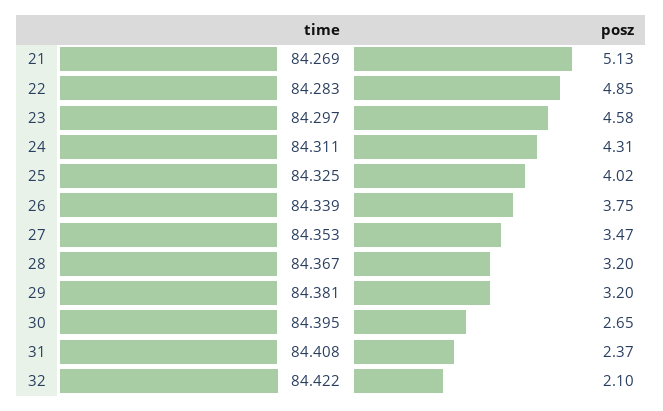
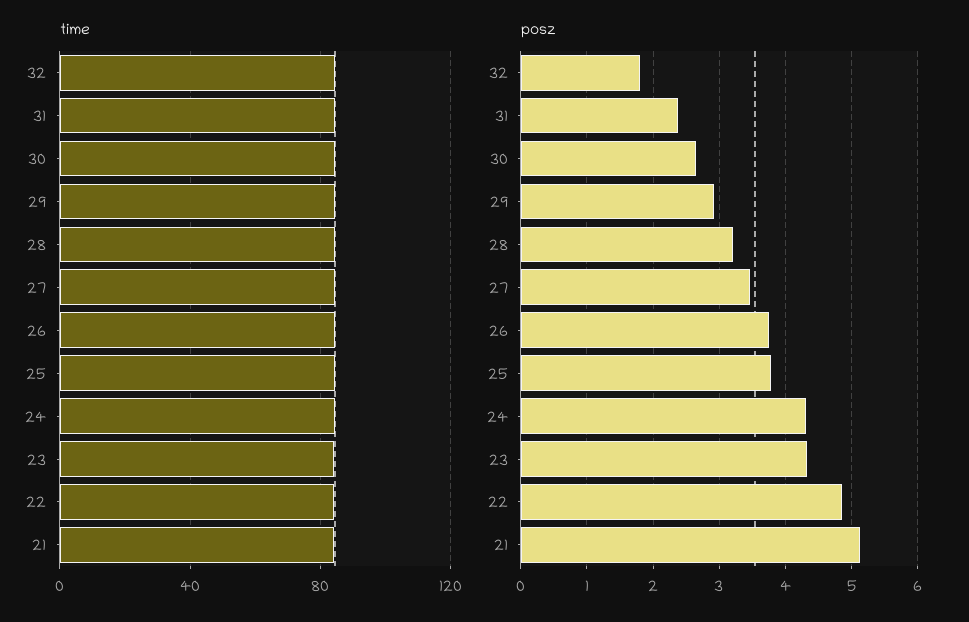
posz, 23: 4.58 -> 4.3
posz, 25: 4.02 -> 3.8
posz, 29: 3.2 -> 2.9
posz, 32: 2.1 -> 1.8

